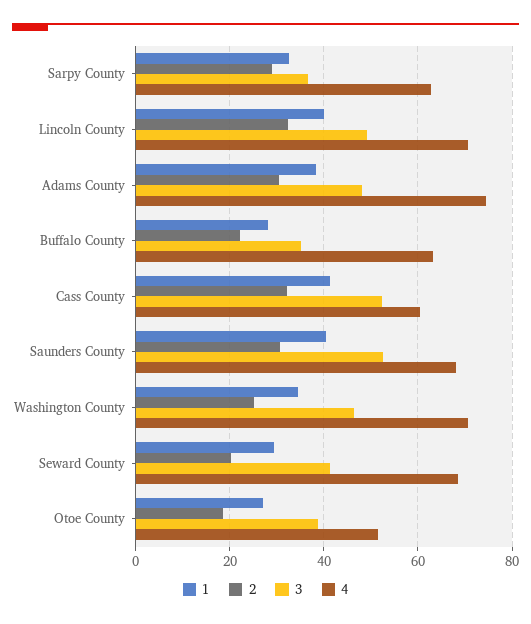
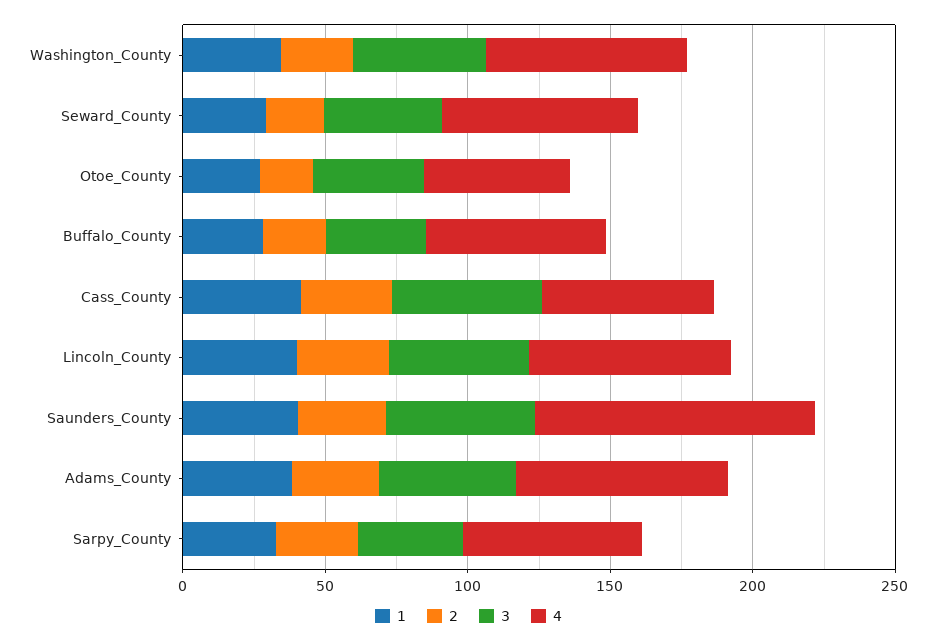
4, Saunders County: 68 -> 100

